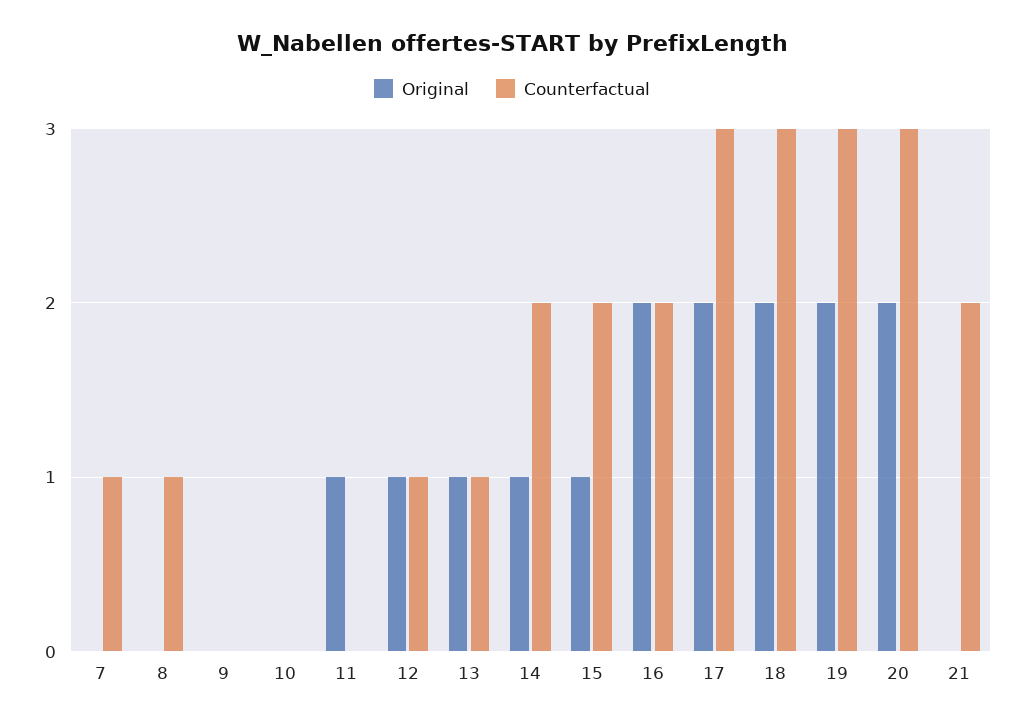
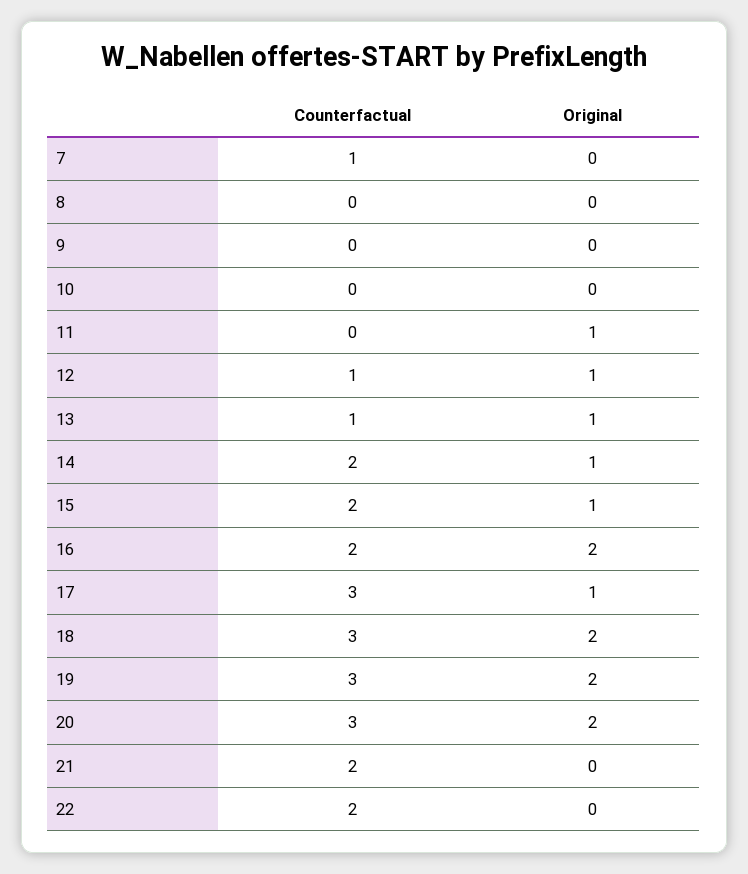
Counterfactual, 8: 1 -> 0
Original, 17: 2 -> 1
Counterfactual, 22: none -> 2
Original, 22: none -> 0

